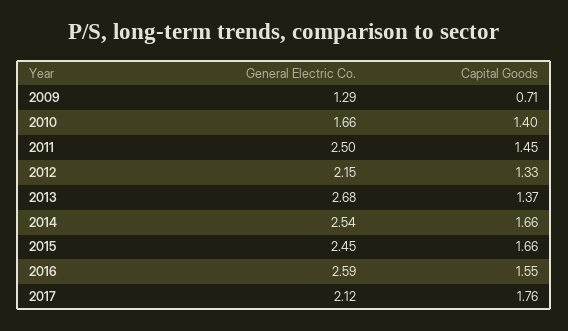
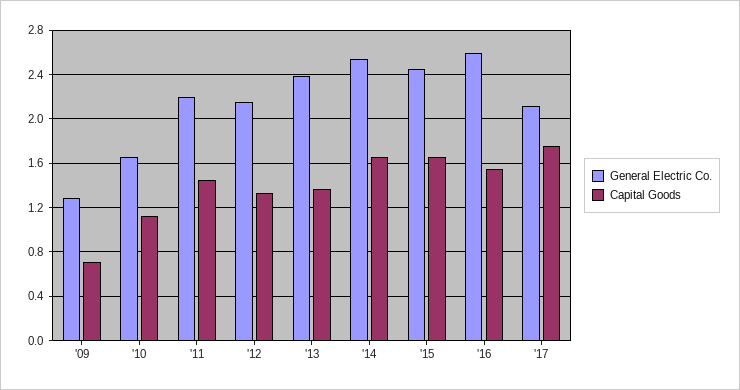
Capital Goods, 2010: 1.4 -> 1.1
General Electric Co., 2011: 2.5 -> 2.2
General Electric Co., 2013: 2.68 -> 2.4

